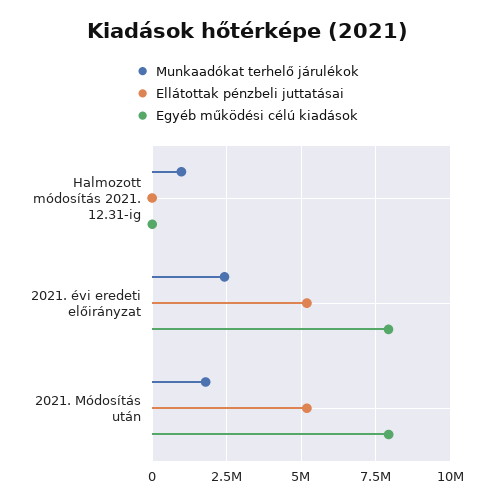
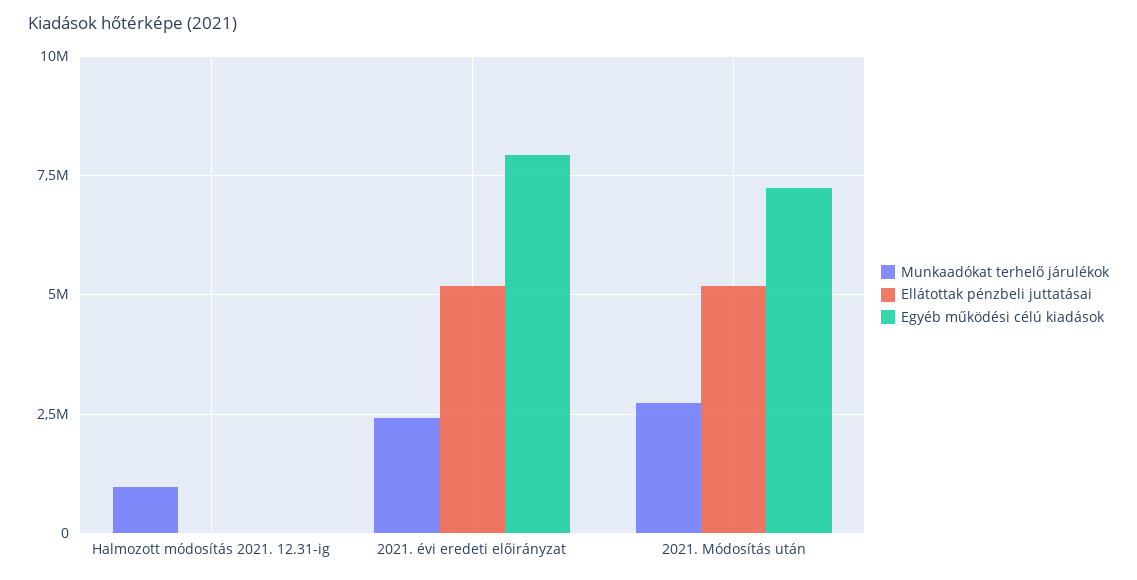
Munkaadókat terhelő járulékok, 2021. Módosítás után: 1750000 -> 2750000
Egyéb működési célú kiadások, 2021. Módosítás után: 8000000 -> 7250000

